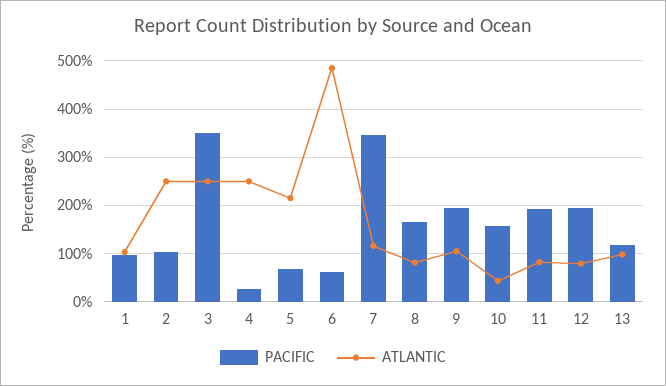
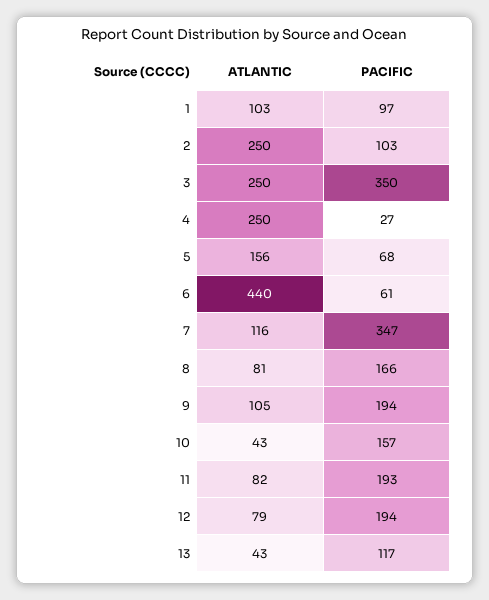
ATLANTIC, 5: 220 -> 156
ATLANTIC, 6: 480 -> 440
ATLANTIC, 13: 100 -> 43

